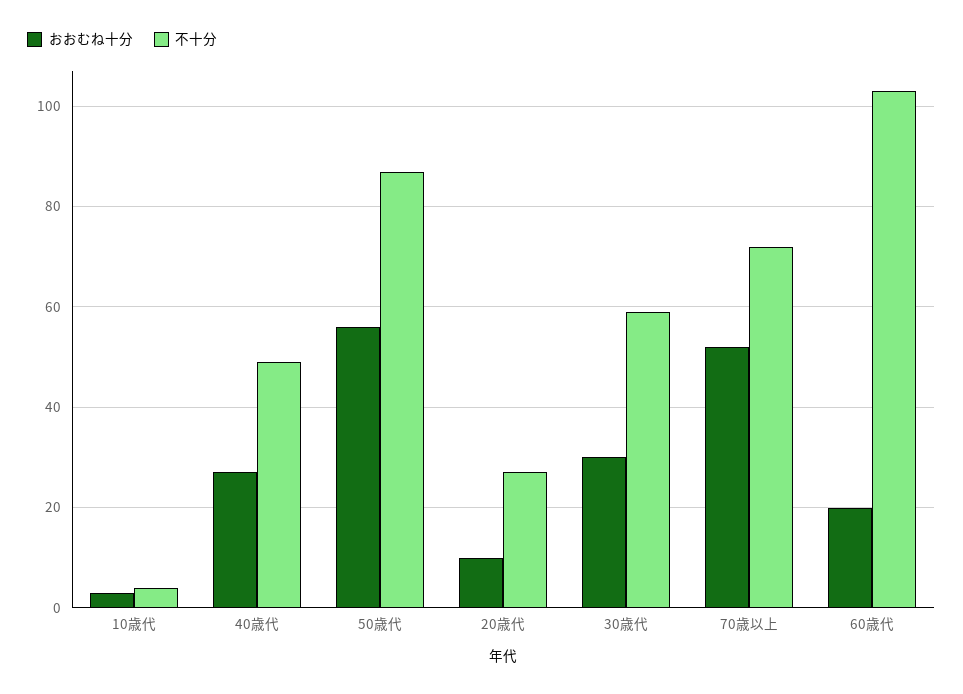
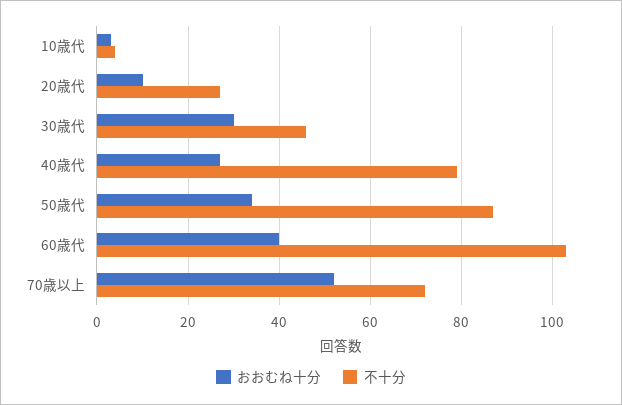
不十分, 40歳代: 50 -> 80
おおむね十分, 50歳代: 55 -> 35
不十分, 30歳代: 60 -> 45
おおむね十分, 60歳代: 20 -> 40

